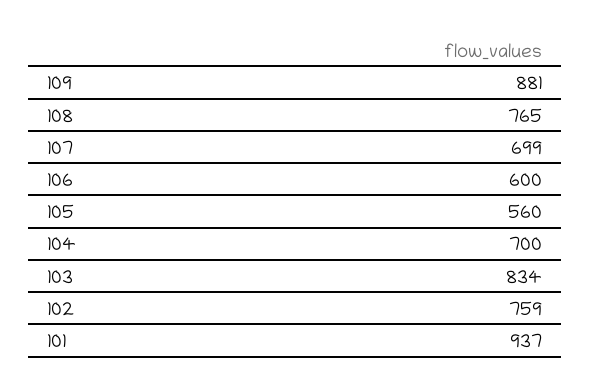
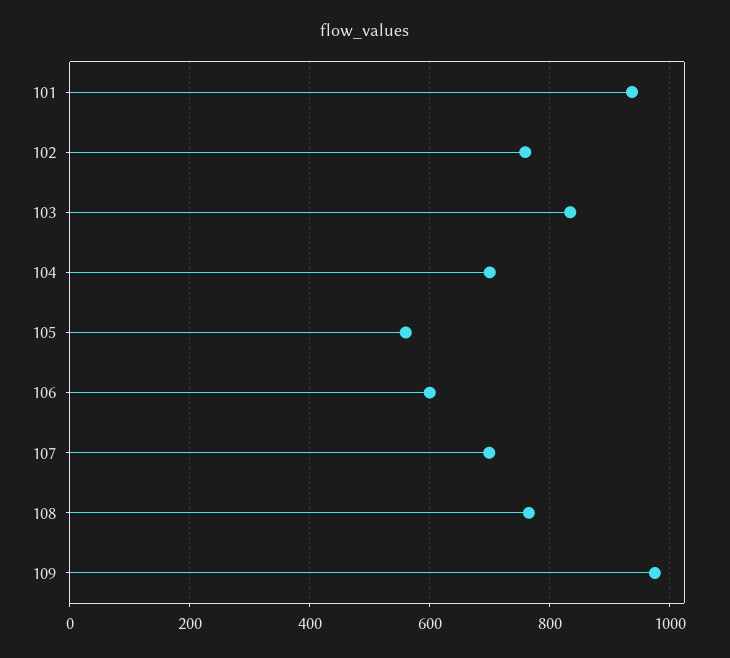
109: 881 -> 980

